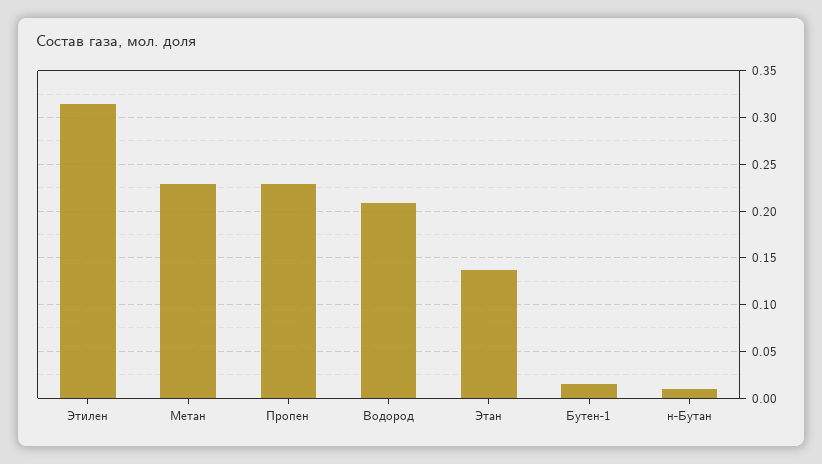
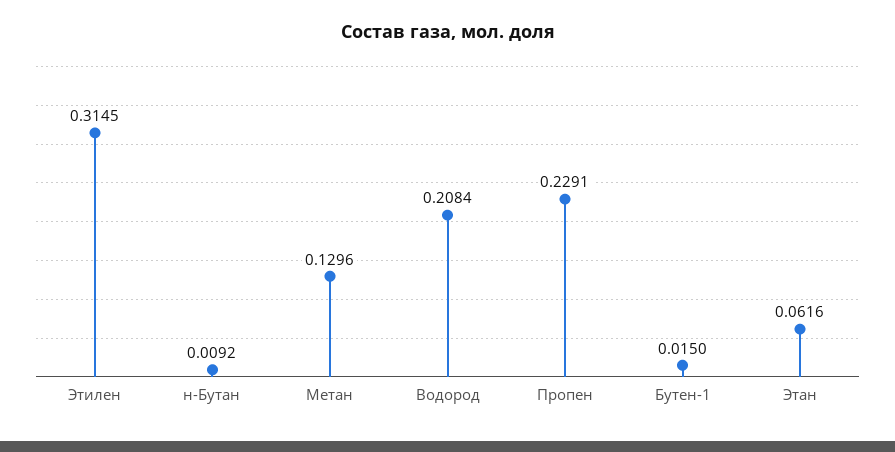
Метан: 0.23 -> 0.1296
Этан: 0.14 -> 0.0616

